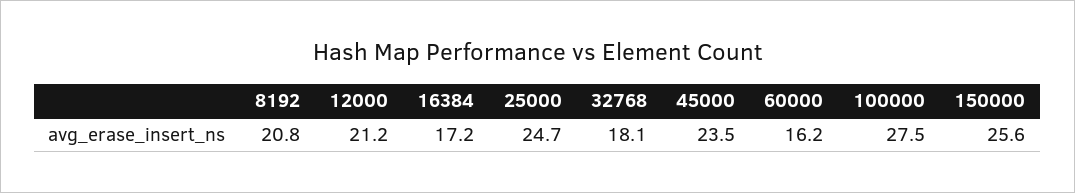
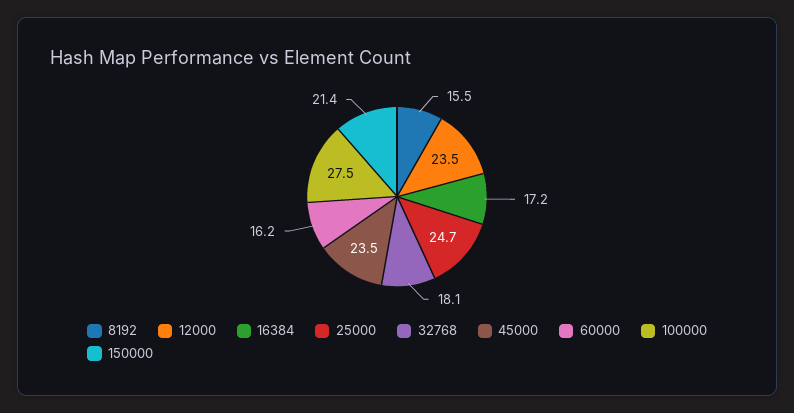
8192: 20.8 -> 15.5
12000: 21.2 -> 23.5
150000: 25.6 -> 21.4

